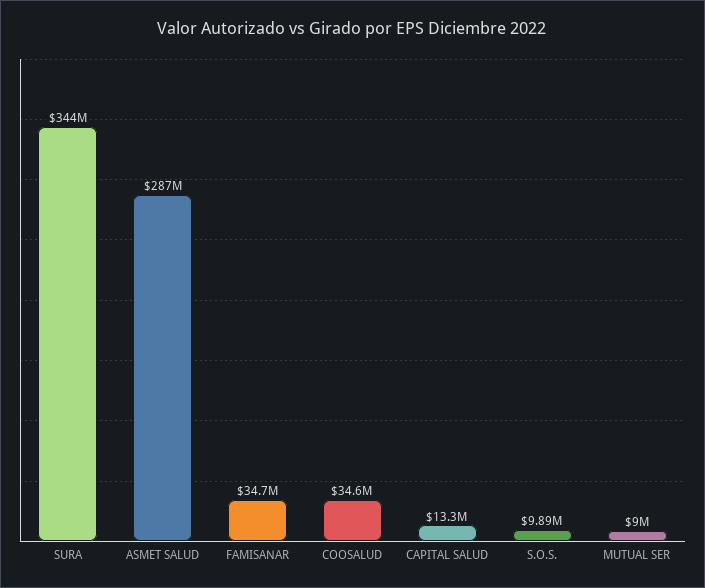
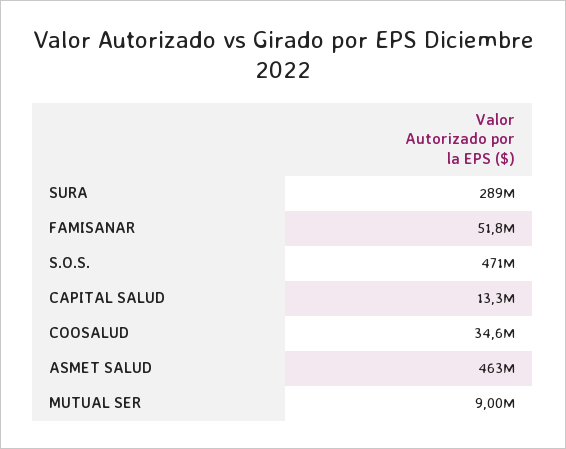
SURA: 344000000 -> 289000000
ASMET SALUD: 287000000 -> 463000000
FAMISANAR: 34700000 -> 51800000
S.O.S.: 9890000 -> 471000000

